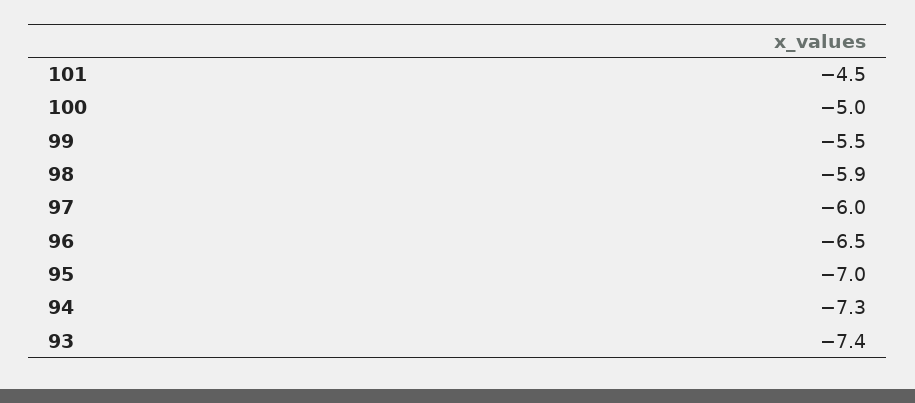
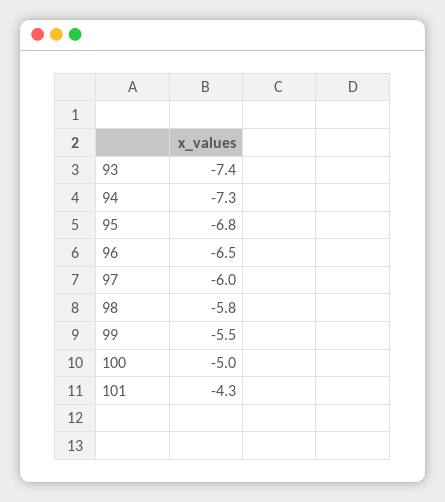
101: -4.5 -> -4.3
98: -5.9 -> -5.8
95: -7 -> -6.8

